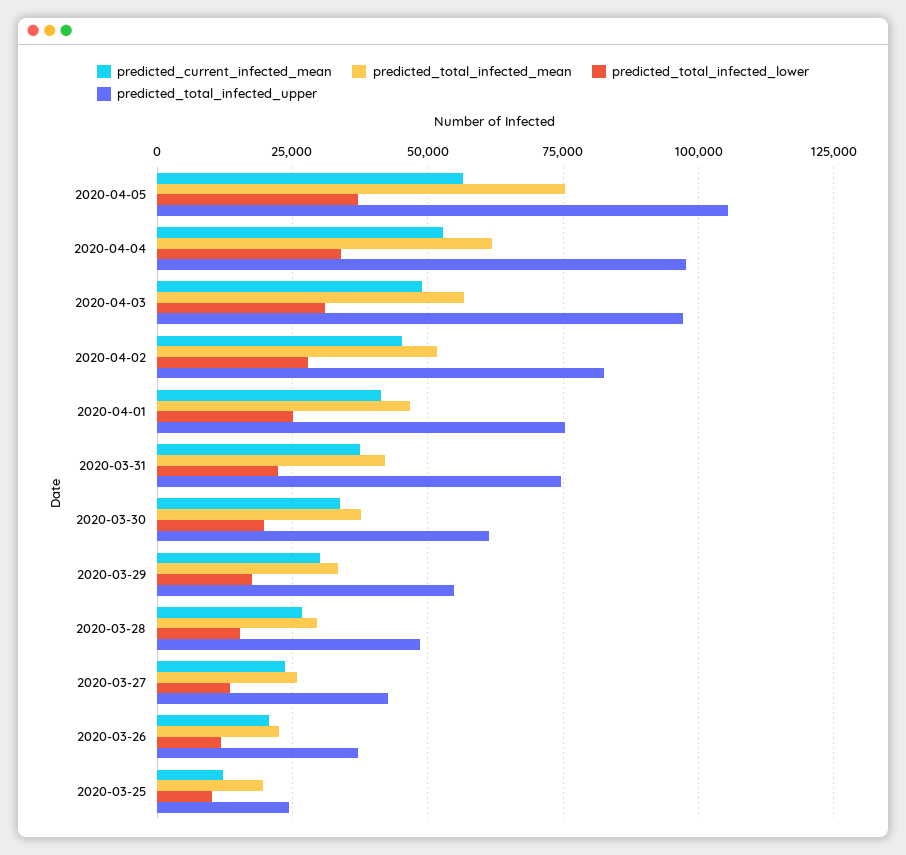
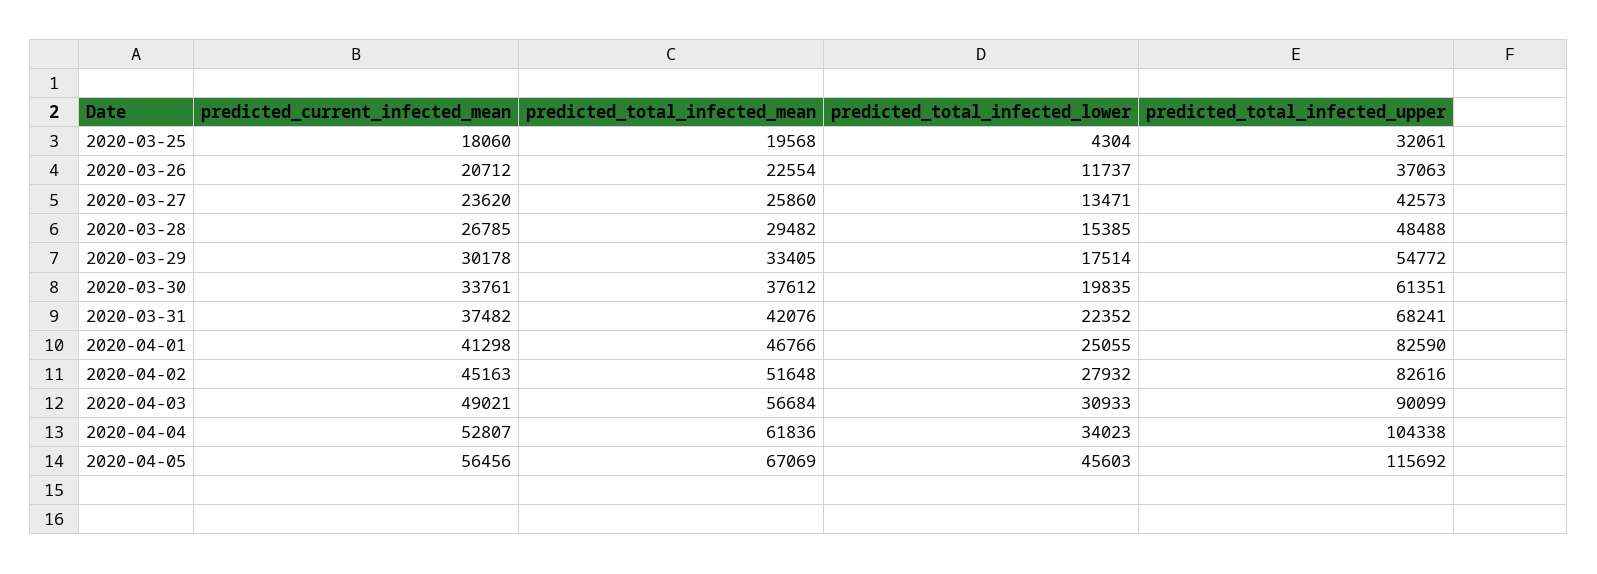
predicted_total_infected_mean, 2020-04-05: 75000 -> 67069
predicted_total_infected_lower, 2020-04-05: 37500 -> 45603
predicted_total_infected_upper, 2020-04-05: 105000 -> 115692
predicted_total_infected_upper, 2020-04-04: 97500 -> 104338
predicted_total_infected_upper, 2020-04-03: 97500 -> 90099
predicted_total_infected_upper, 2020-04-01: 75000 -> 82590
predicted_total_infected_upper, 2020-03-31: 75000 -> 68241
predicted_current_infected_mean, 2020-03-25: 12500 -> 18060
predicted_total_infected_lower, 2020-03-25: 10000 -> 4304
predicted_total_infected_upper, 2020-03-25: 25000 -> 32061

